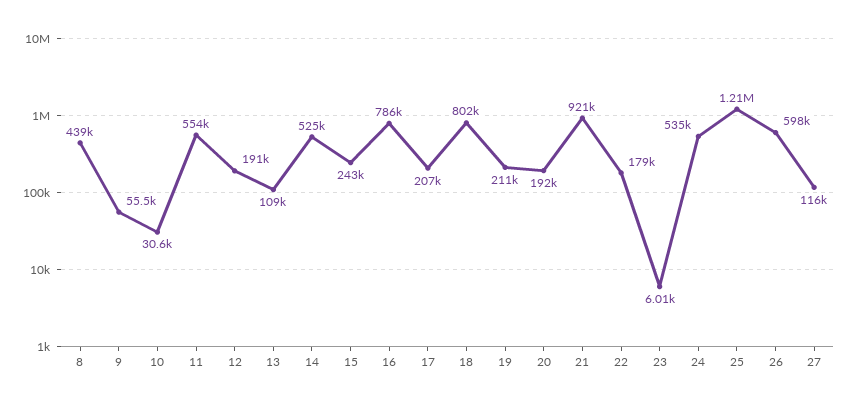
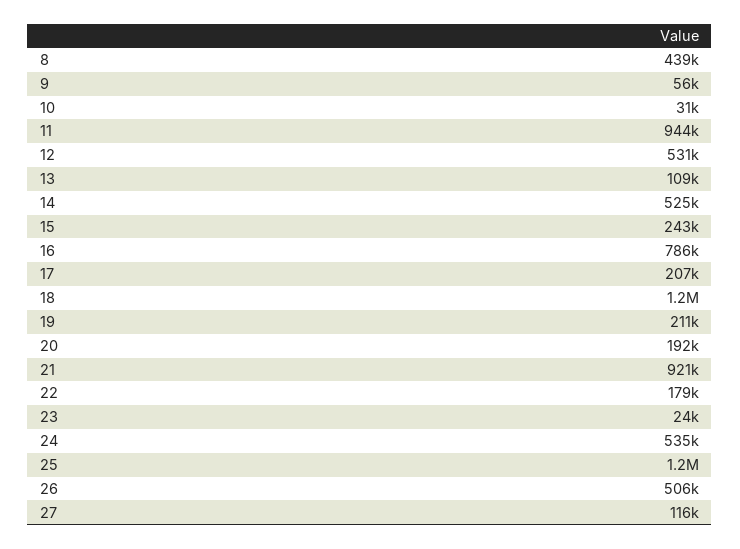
11: 554000 -> 944000
12: 191000 -> 531000
18: 802000 -> 1200000
23: 6010 -> 24000
26: 598000 -> 506000

